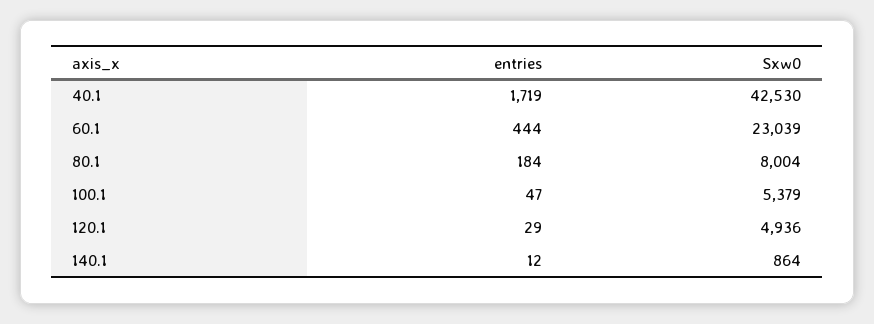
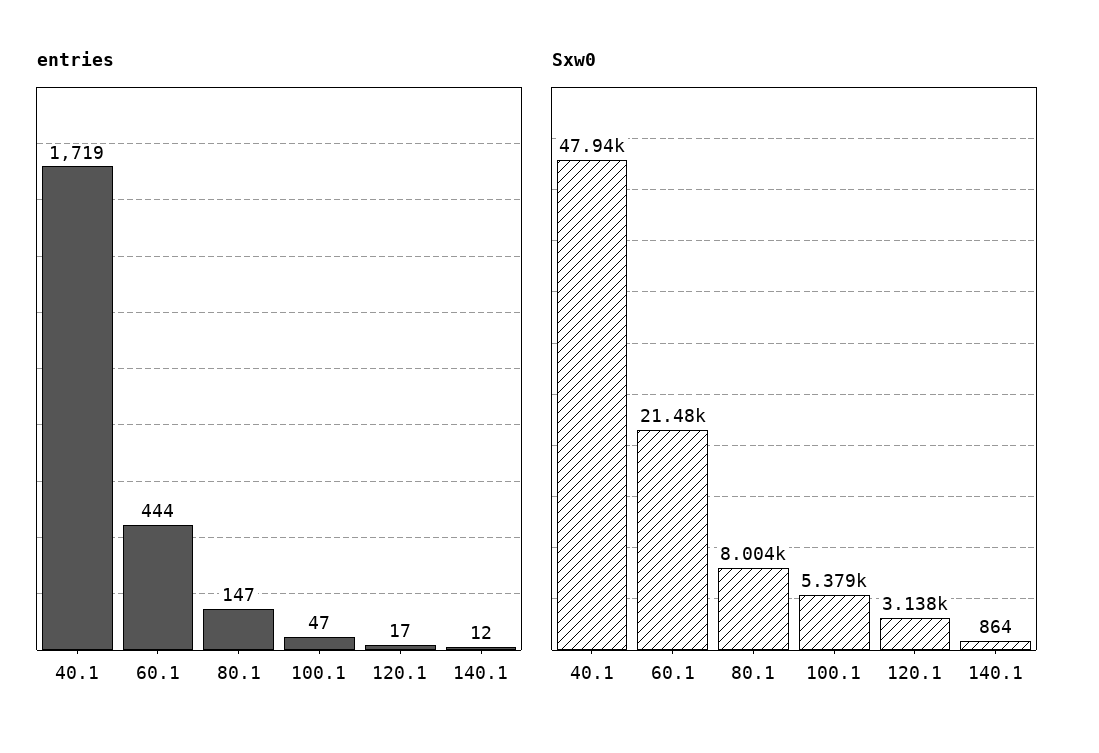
Sxw0, 40.1: 42530 -> 47940
Sxw0, 60.1: 23039 -> 21480
entries, 80.1: 184 -> 147
entries, 120.1: 29 -> 17
Sxw0, 120.1: 4936 -> 3138

